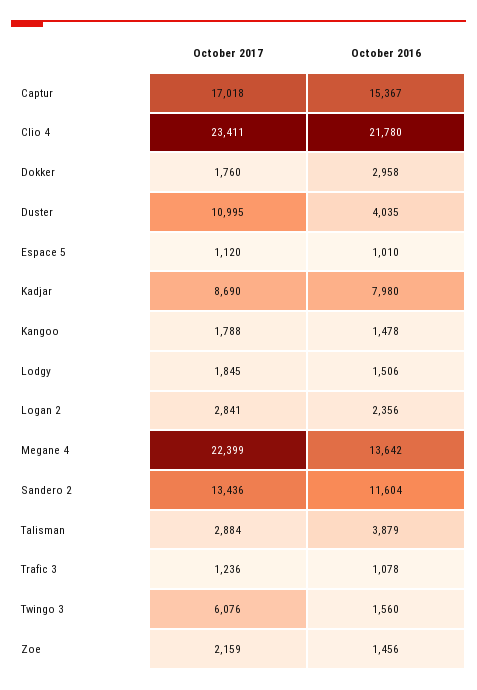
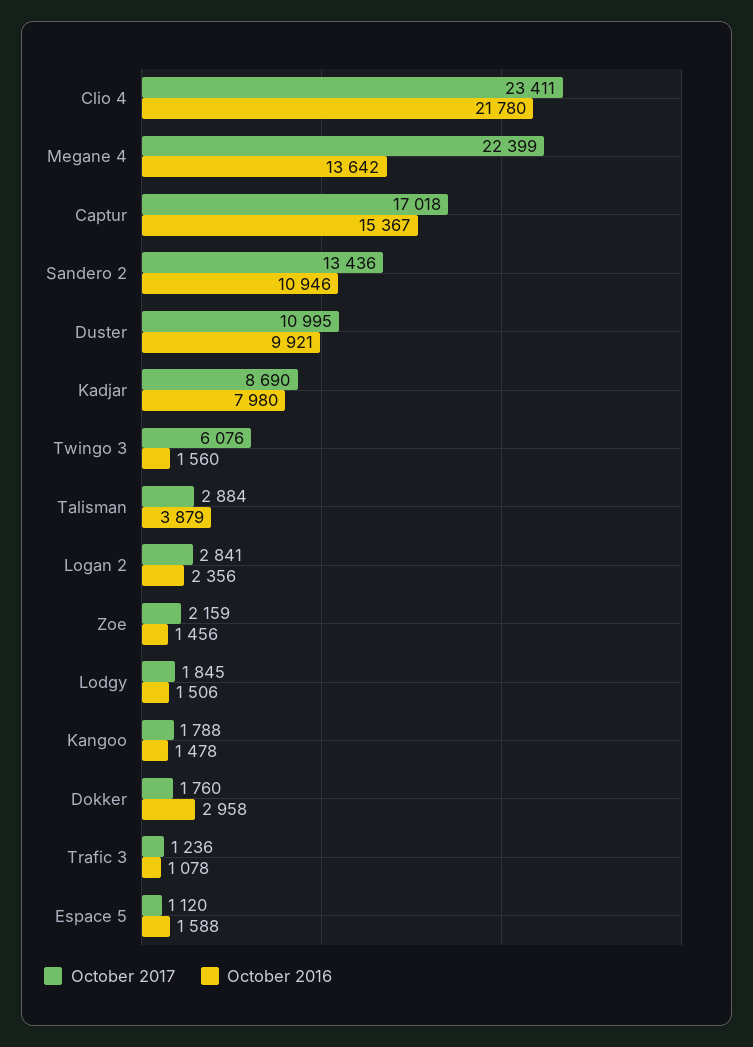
October 2016, Duster: 4035 -> 9921
October 2016, Espace 5: 1010 -> 1588
October 2016, Sandero 2: 11604 -> 10946

